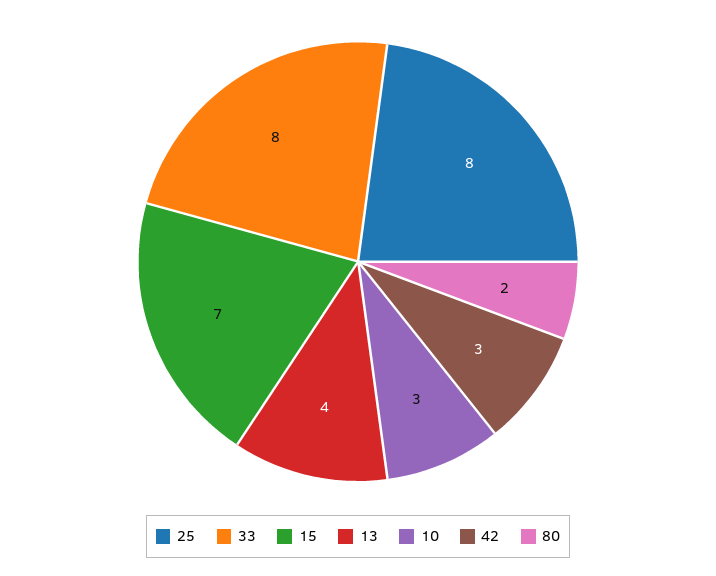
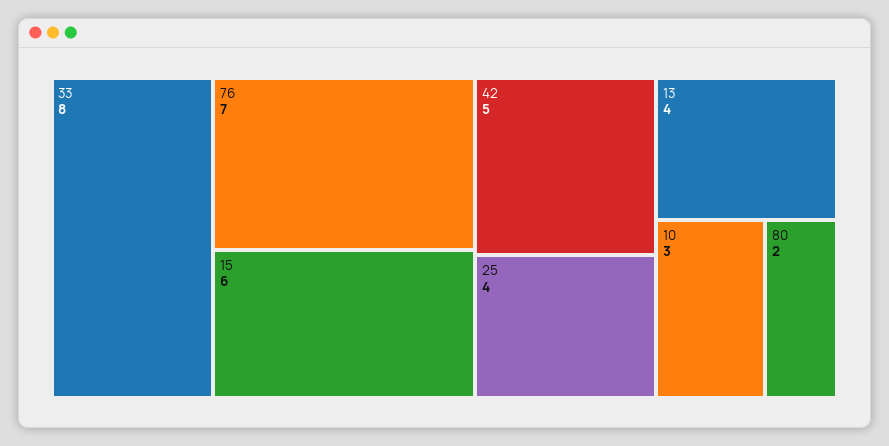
25: 8 -> 4
15: 7 -> 6
42: 3 -> 5
76: none -> 7

